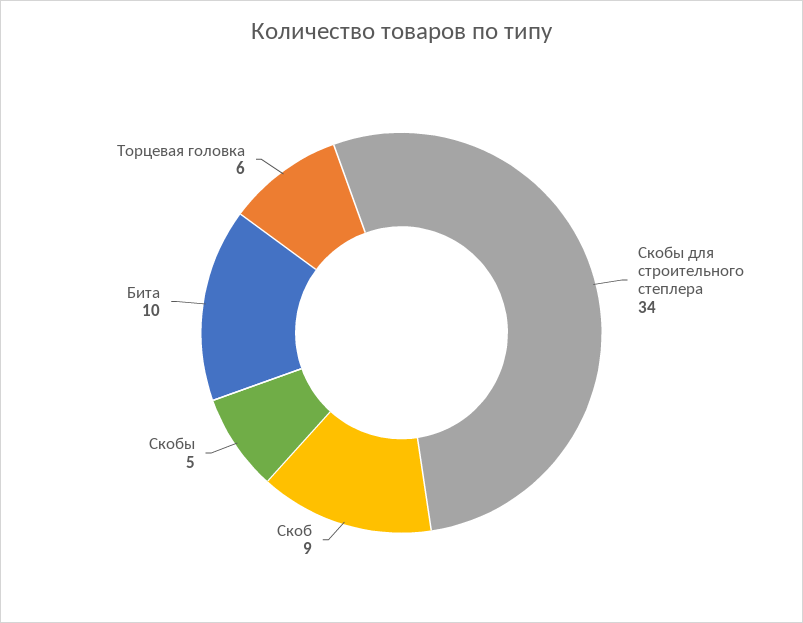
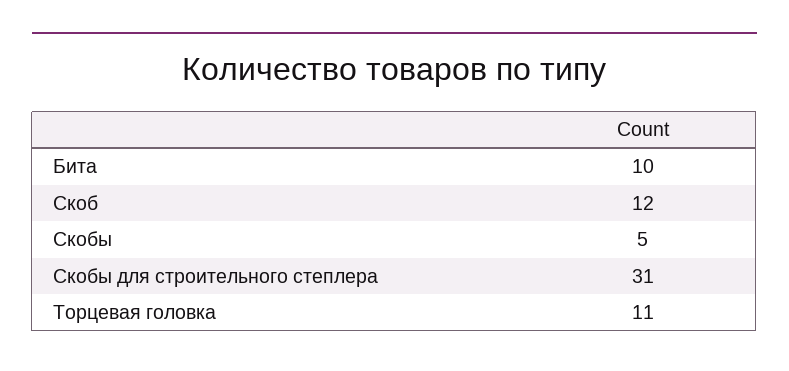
Скобы для строительного степлера: 34 -> 31
Скоб: 9 -> 12
Торцевая головка: 6 -> 11

